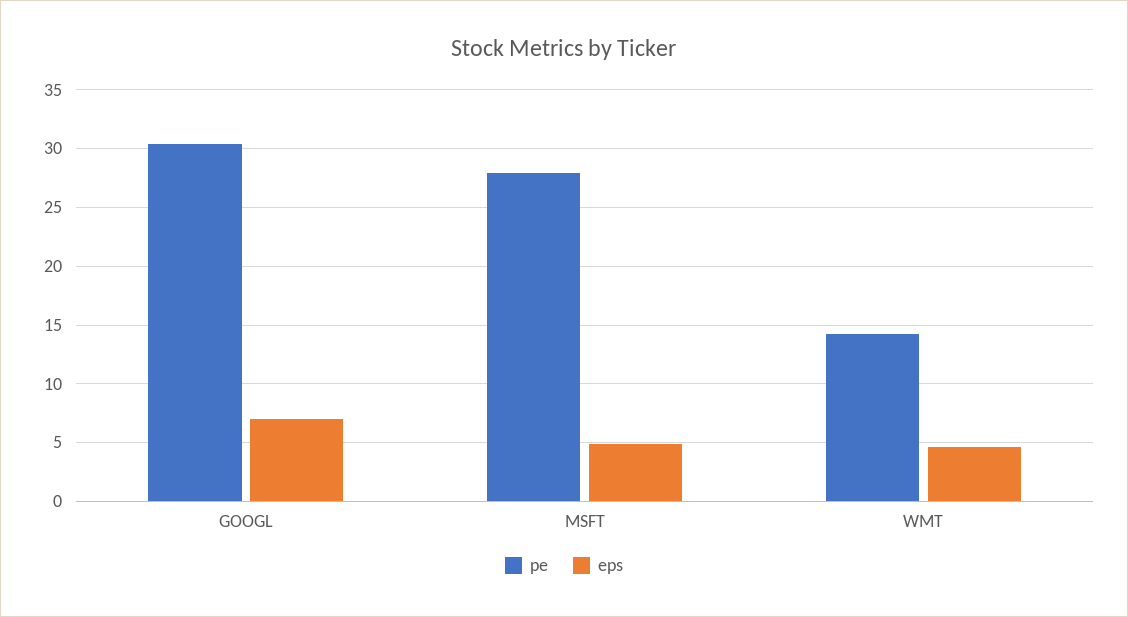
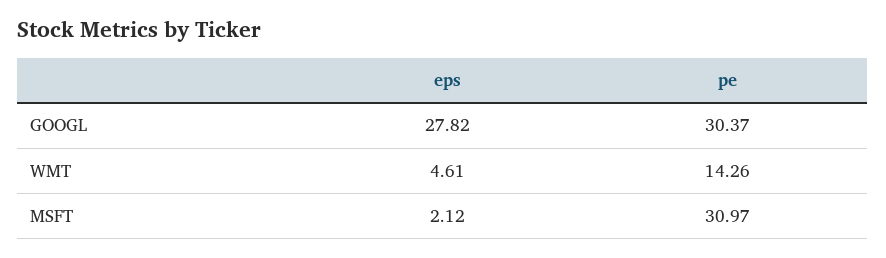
eps, GOOGL: 7 -> 27.82
pe, MSFT: 28 -> 30.97
eps, MSFT: 5 -> 2.12

